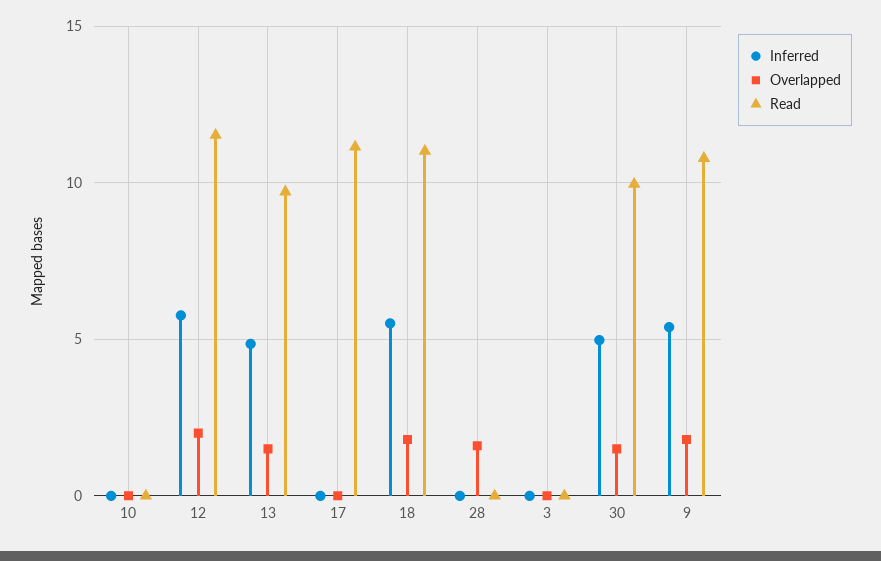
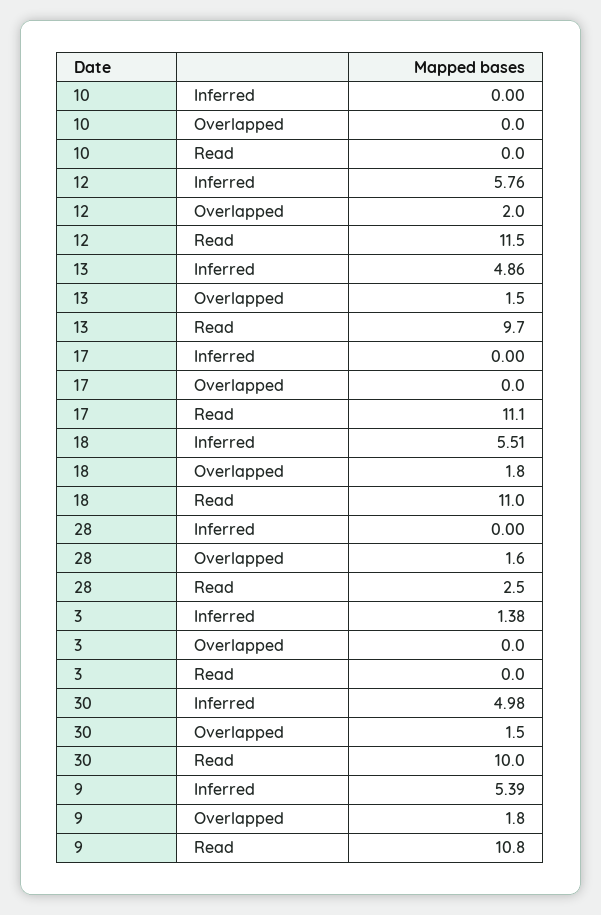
Read, 28: 0 -> 2.5
Inferred, 3: 0 -> 1.38

